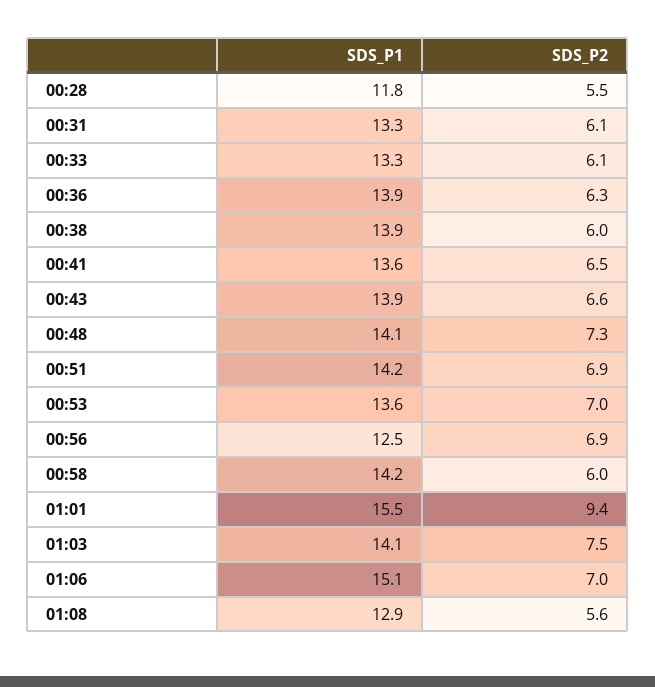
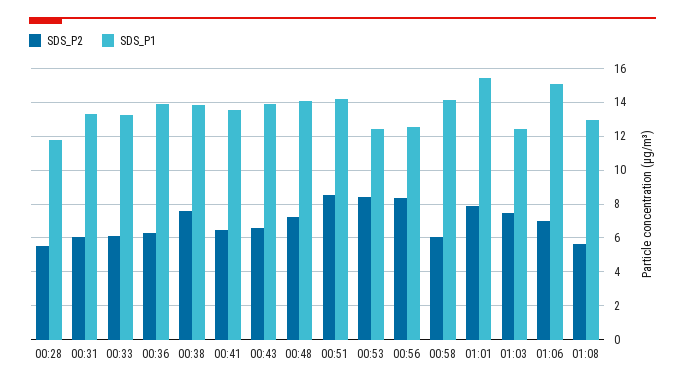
SDS_P2, 00:38: 6 -> 7.5
SDS_P2, 00:51: 6.9 -> 8.5
SDS_P1, 00:53: 13.6 -> 12.5
SDS_P2, 00:53: 7 -> 8.5
SDS_P2, 00:56: 6.9 -> 8.5
SDS_P2, 01:01: 9.4 -> 8
SDS_P1, 01:03: 14.1 -> 12.5

